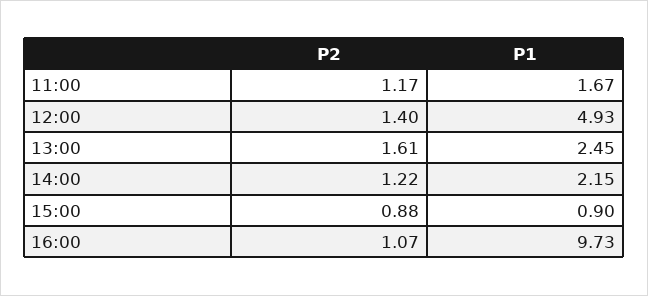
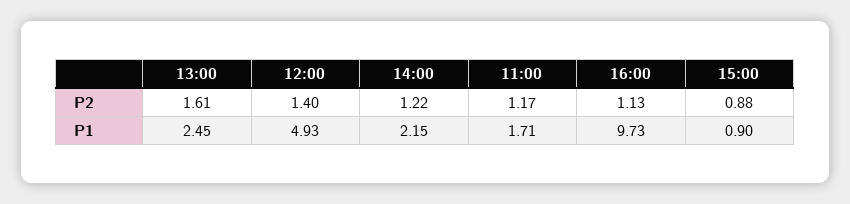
P1, 11:00: 1.67 -> 1.71
P2, 16:00: 1.07 -> 1.13

